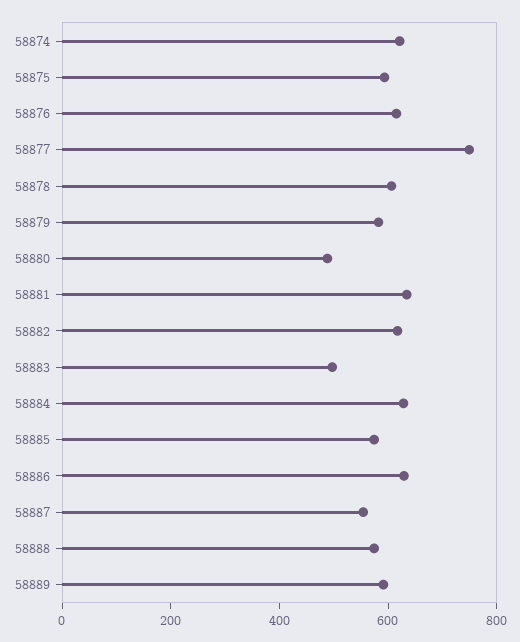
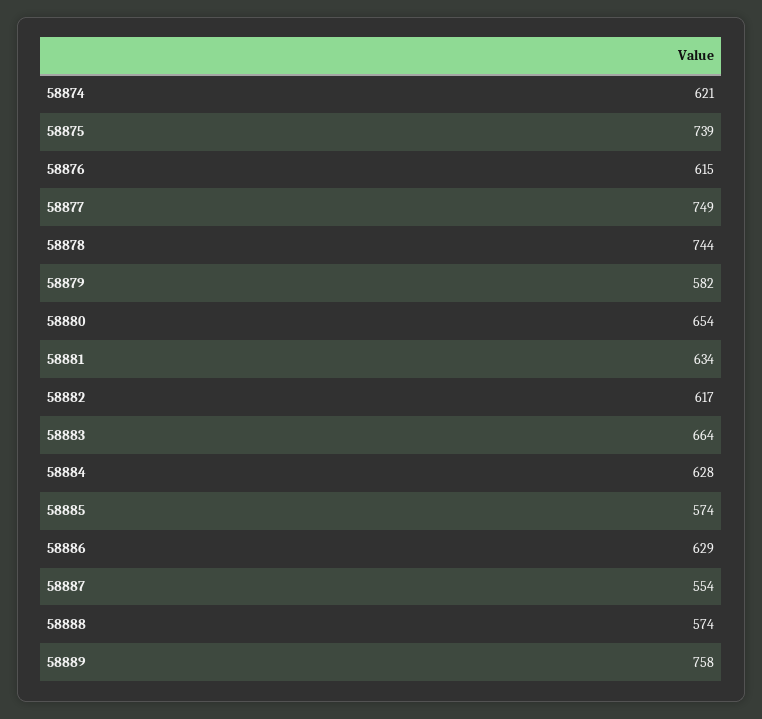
58875: 600 -> 739
58878: 600 -> 744
58880: 500 -> 654
58883: 500 -> 664
58889: 600 -> 758

